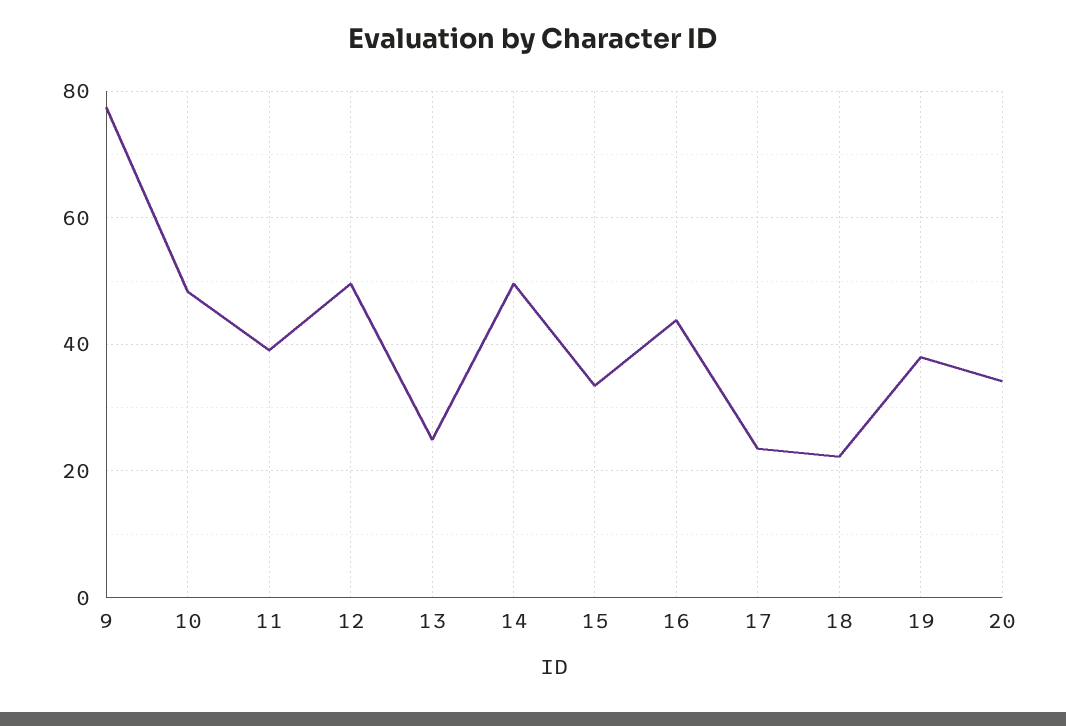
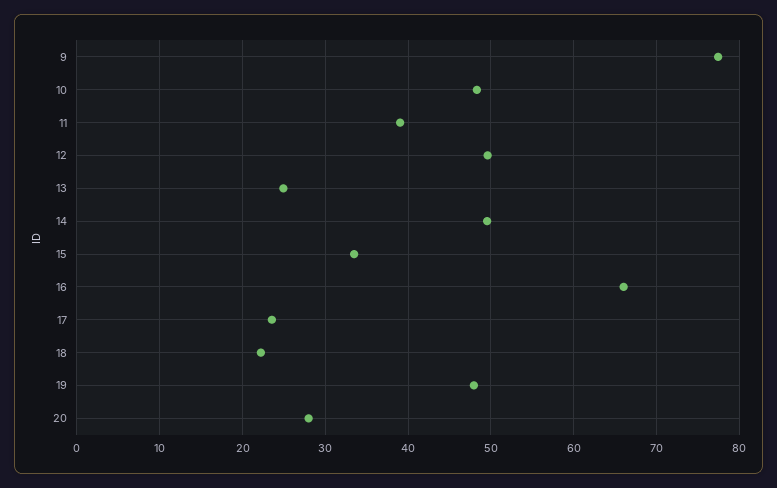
16: 44 -> 66
19: 38 -> 48
20: 34 -> 28

